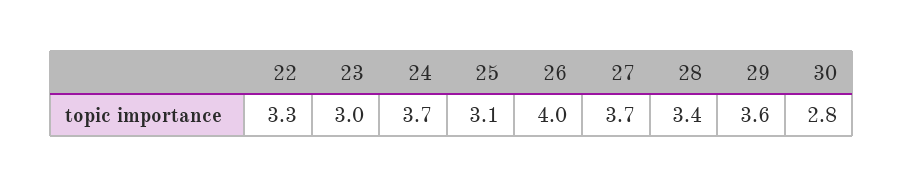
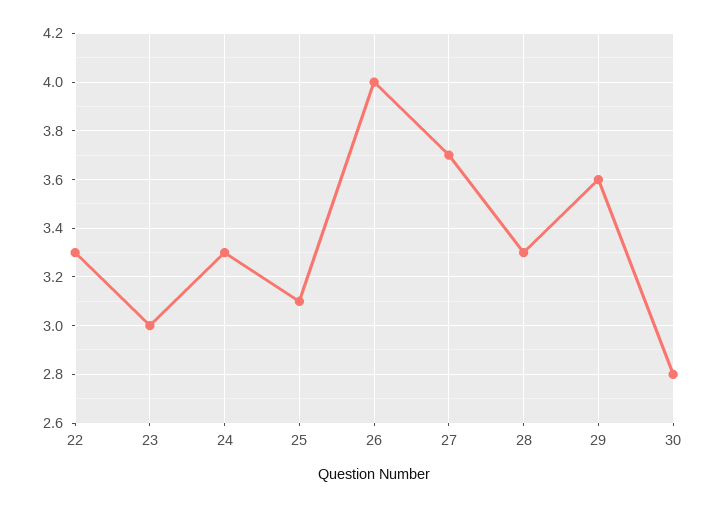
24: 3.7 -> 3.3
28: 3.4 -> 3.3

